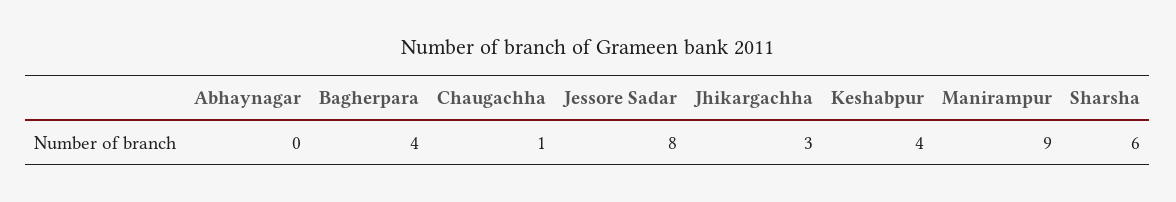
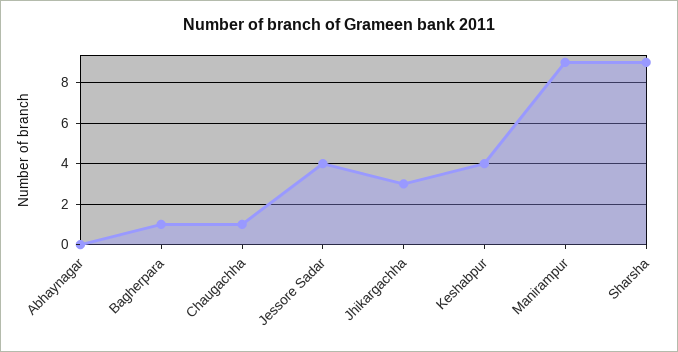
Bagherpara: 4 -> 1
Jessore Sadar: 8 -> 4
Sharsha: 6 -> 9

